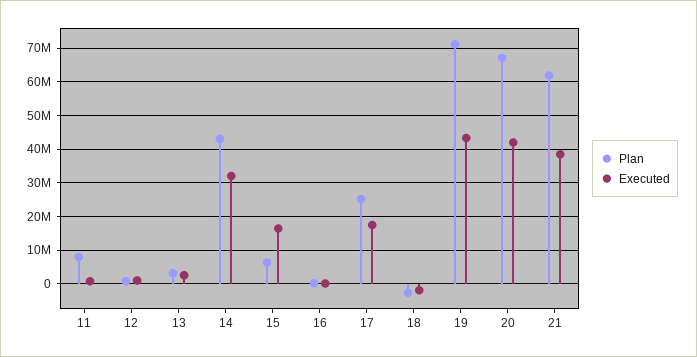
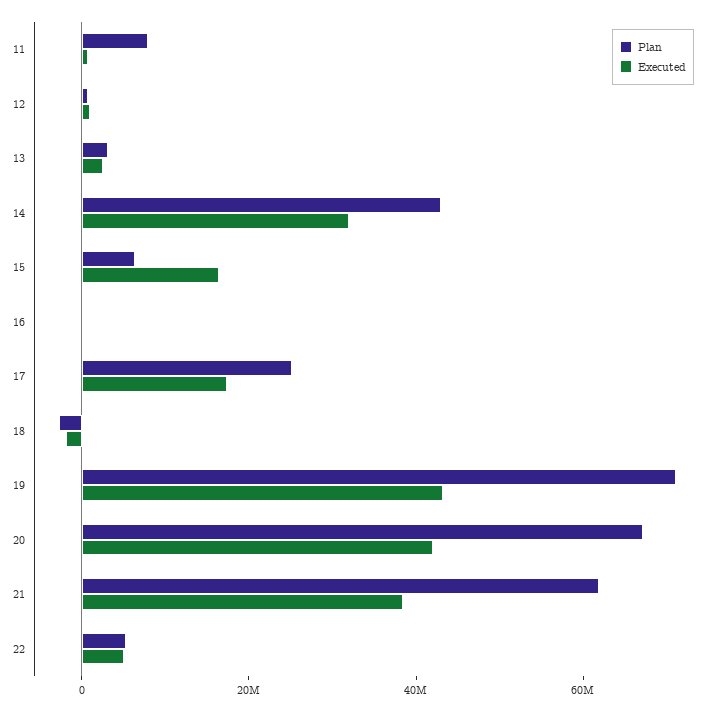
Plan, 22: none -> 5000000
Executed, 22: none -> 5000000

